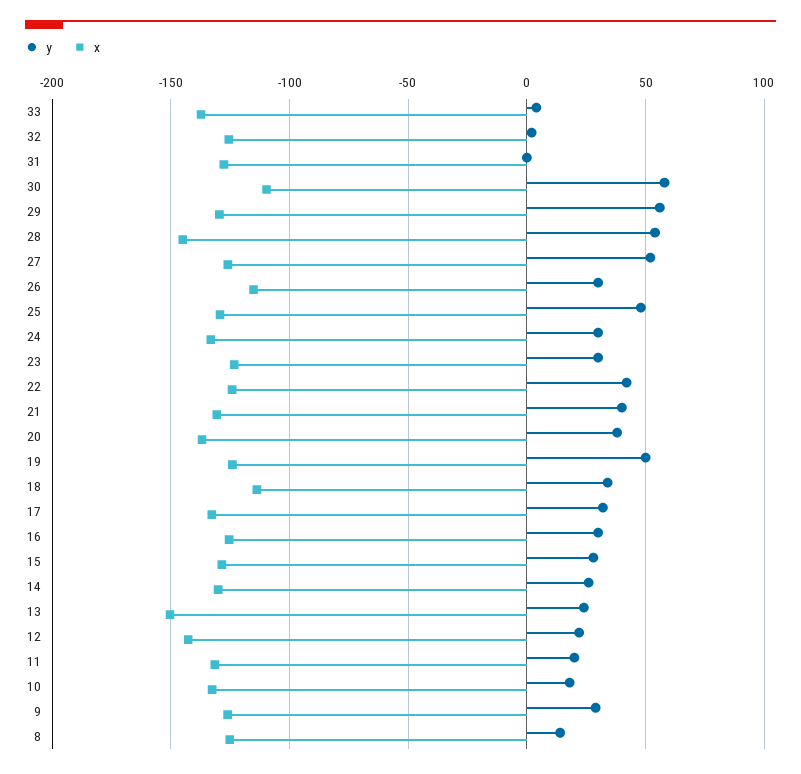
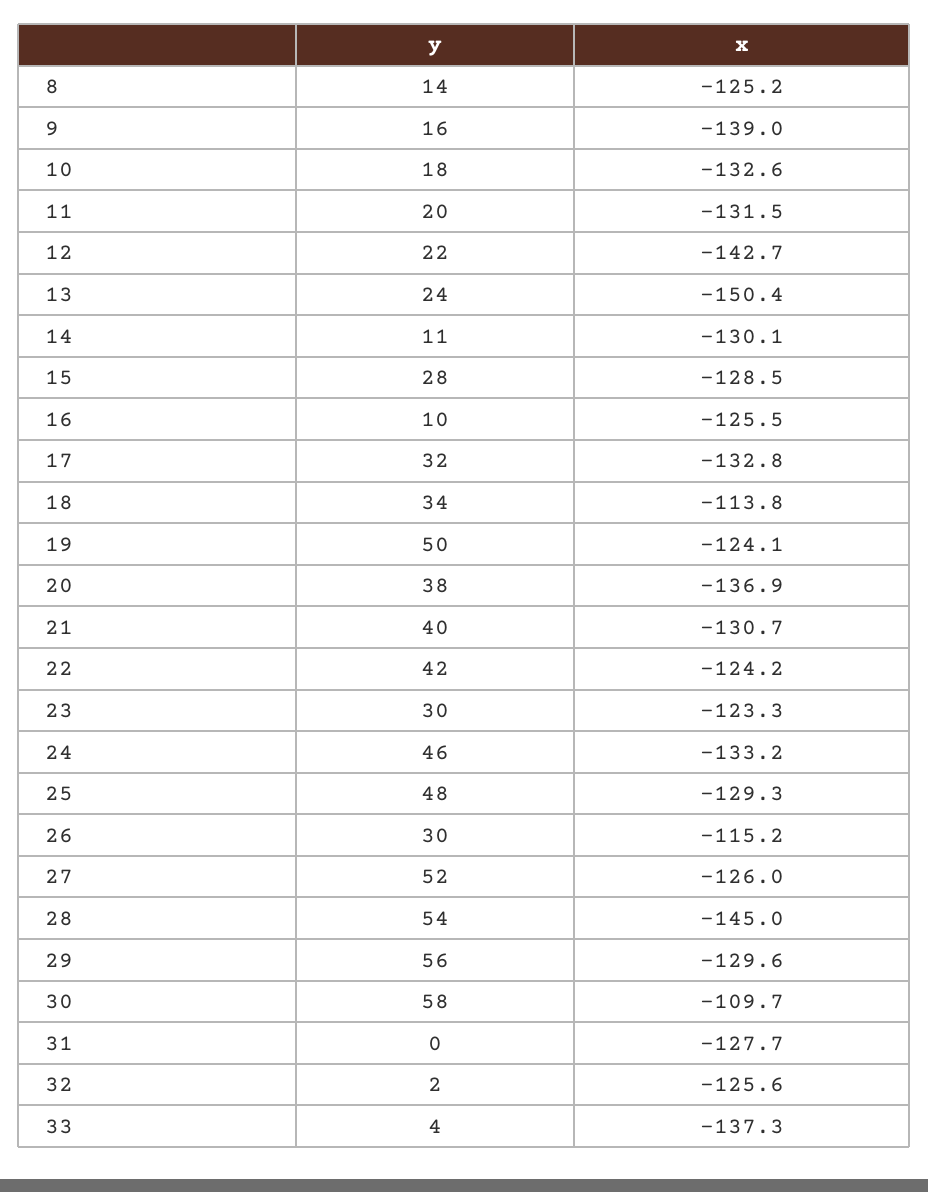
y, 24: 30 -> 46
y, 16: 30 -> 10
y, 14: 25 -> 11
y, 9: 30 -> 16
x, 9: -125 -> -139

